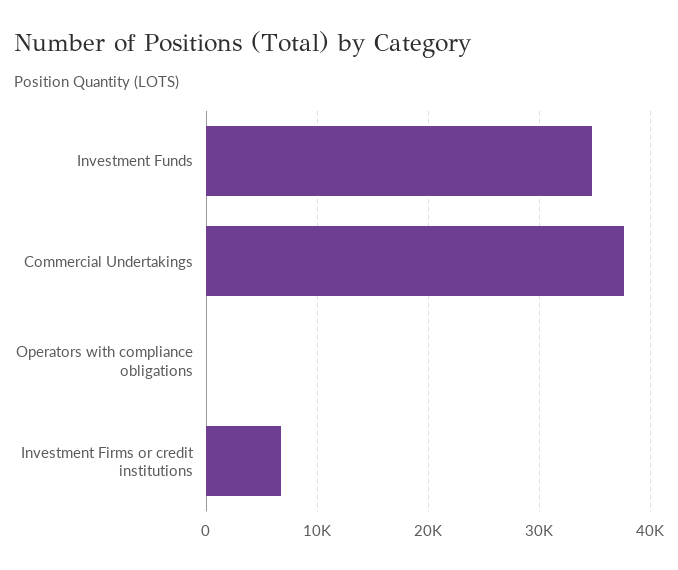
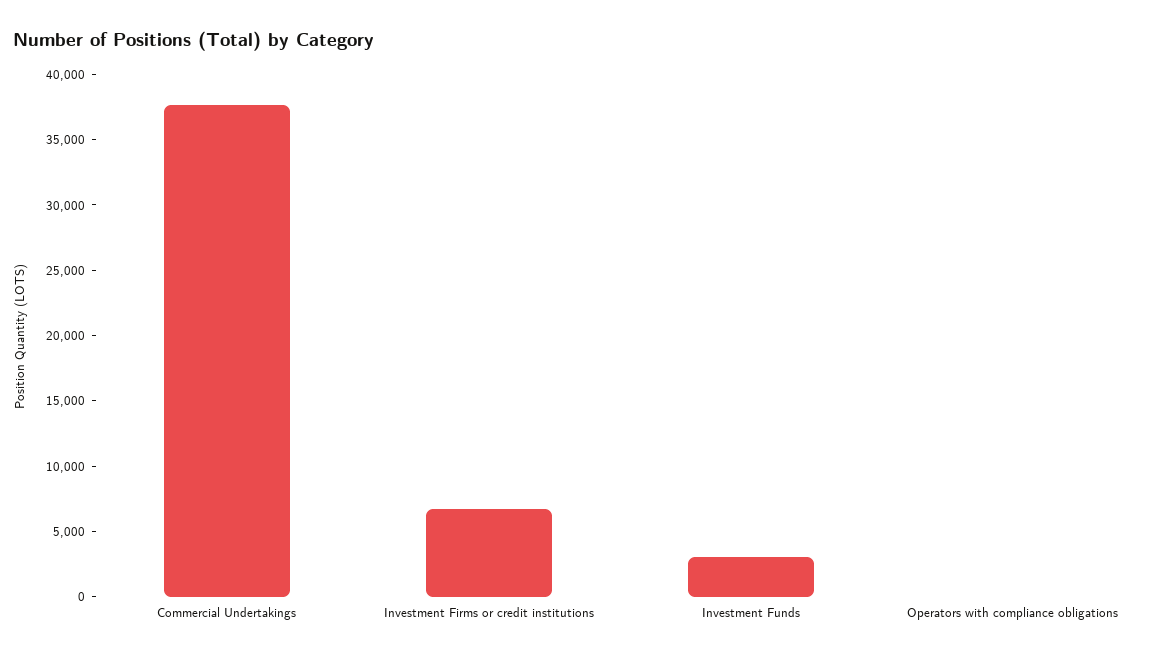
Investment Funds: 35000 -> 3000

